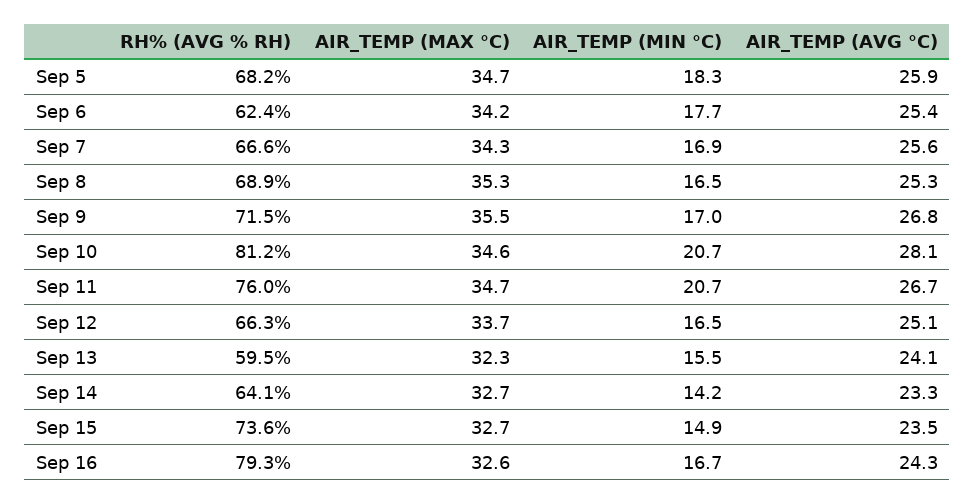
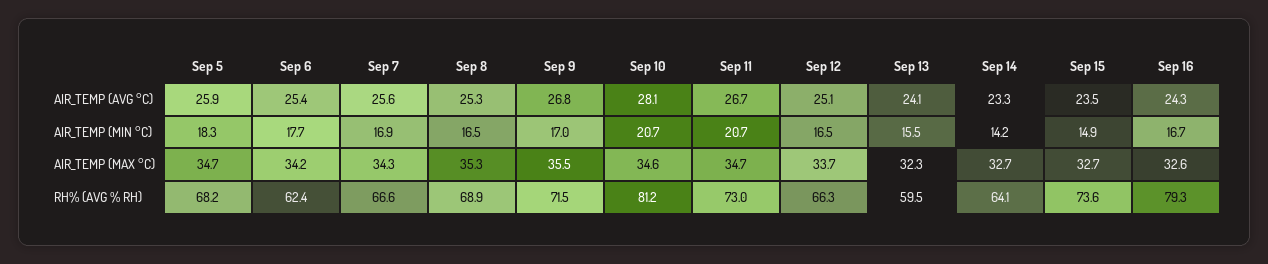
RH% (AVG % RH), Sep 11: 76 -> 73

